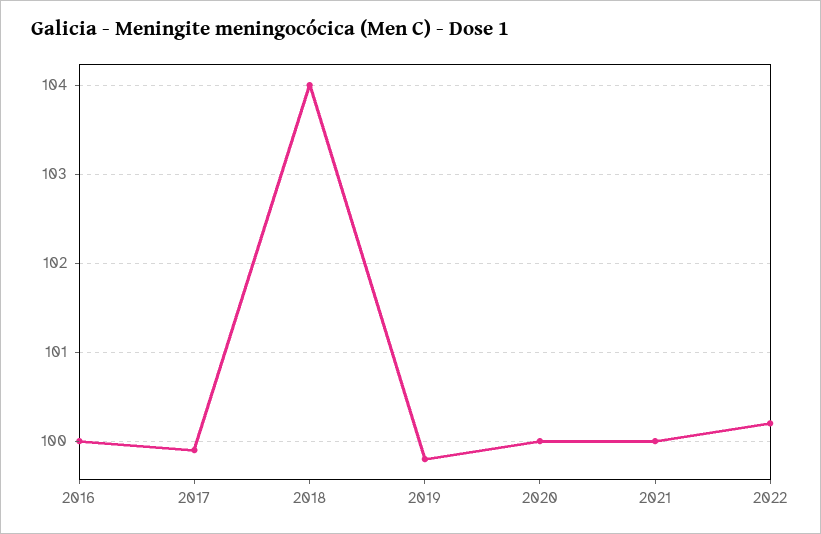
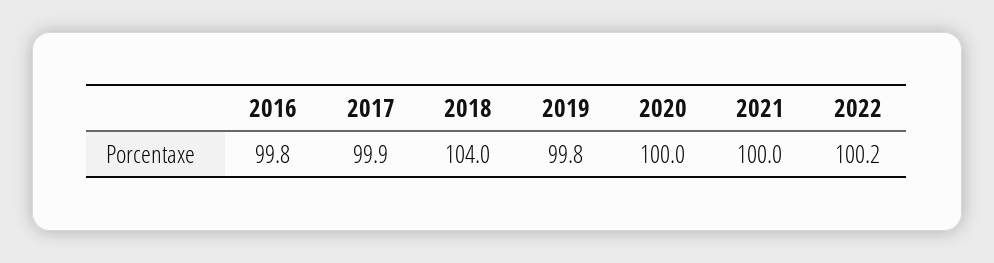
2016: 100 -> 99.8

